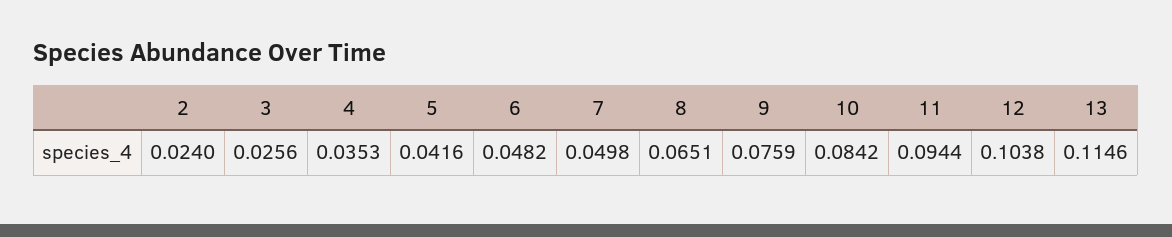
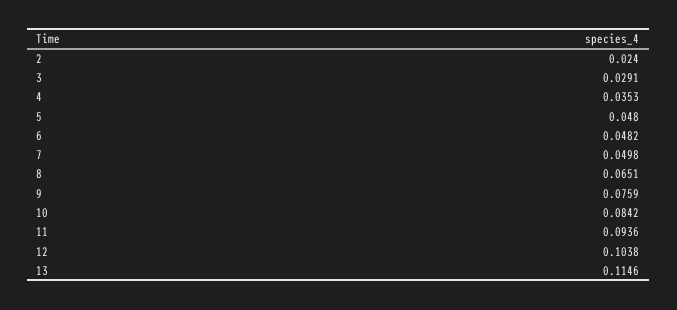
3: 0.0256 -> 0.0291
5: 0.0416 -> 0.048
11: 0.0944 -> 0.0936

